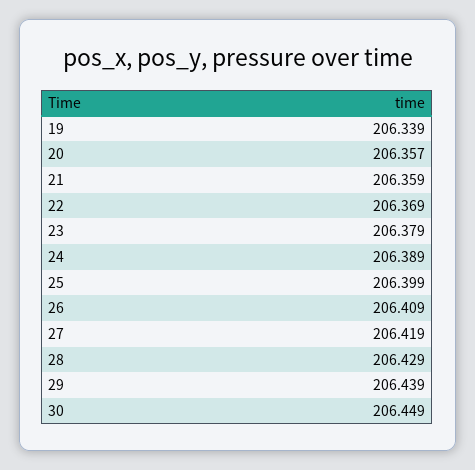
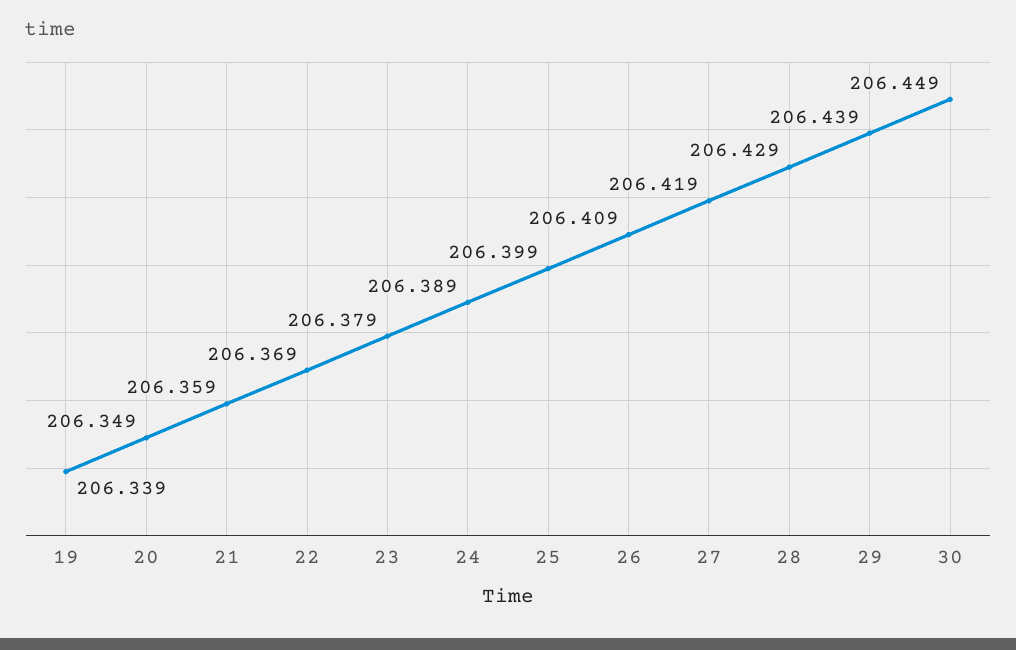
20: 206.357 -> 206.349

